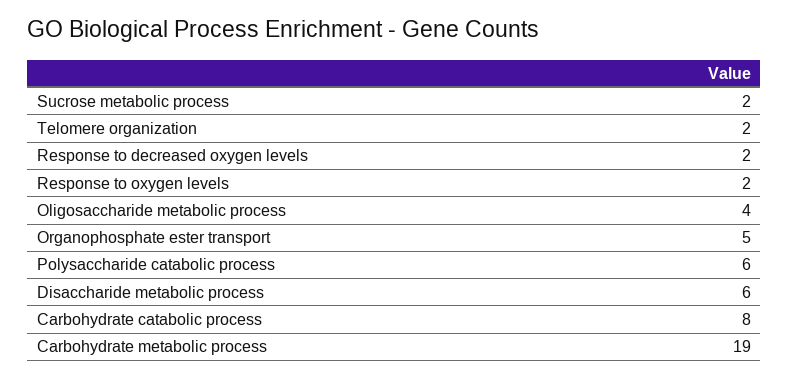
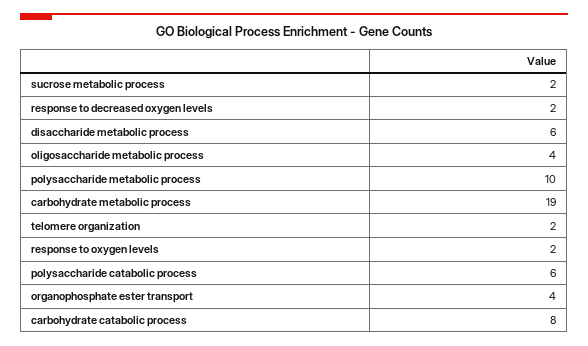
Organophosphate ester transport: 5 -> 4
polysaccharide metabolic process: none -> 10

